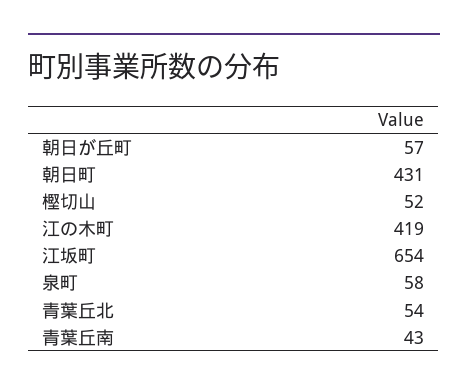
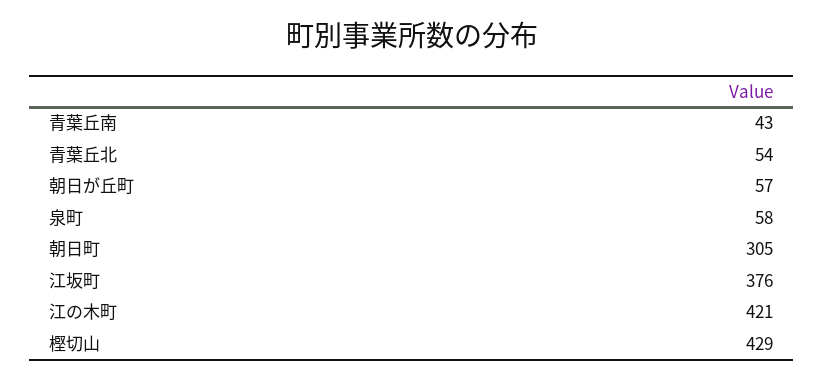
朝日町: 431 -> 305
樫切山: 52 -> 429
江の木町: 419 -> 421
江坂町: 654 -> 376

